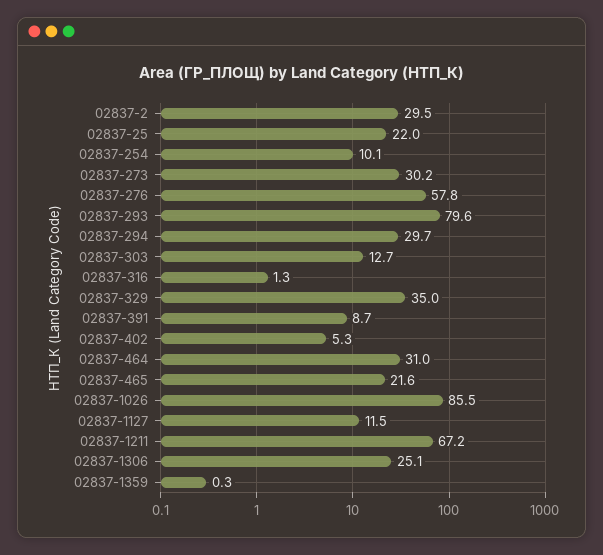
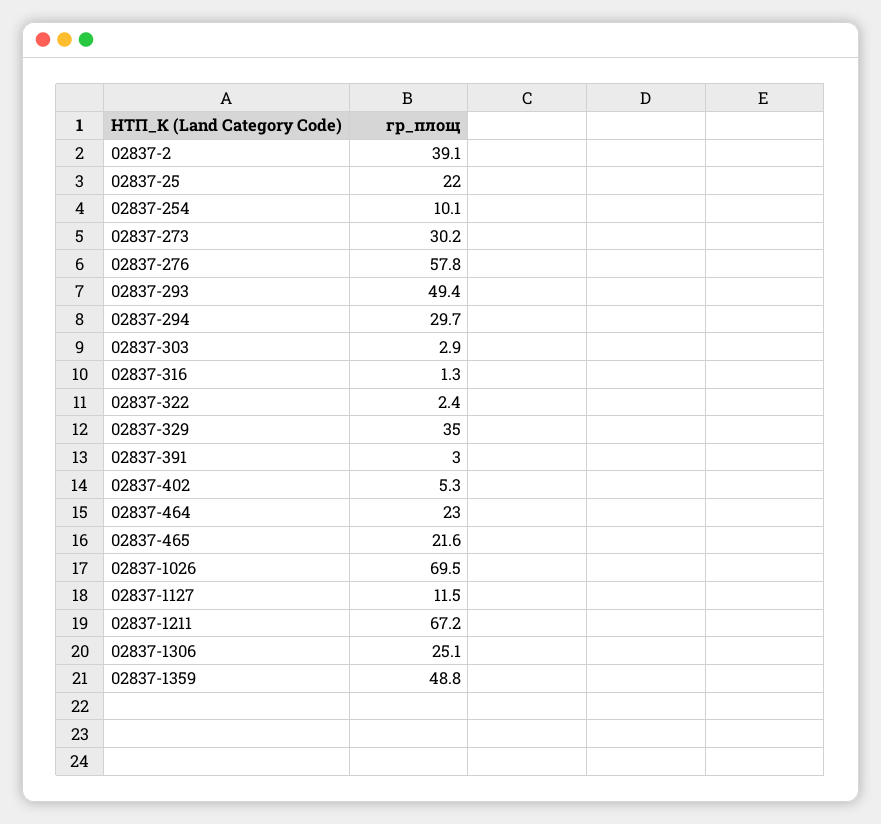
02837-2: 29.5 -> 39.1
02837-293: 79.6 -> 49.4
02837-303: 12.7 -> 2.9
02837-391: 8.7 -> 3
02837-464: 31 -> 23
02837-1026: 85.5 -> 69.5
02837-1359: 0.3 -> 48.8
02837-322: none -> 2.4

